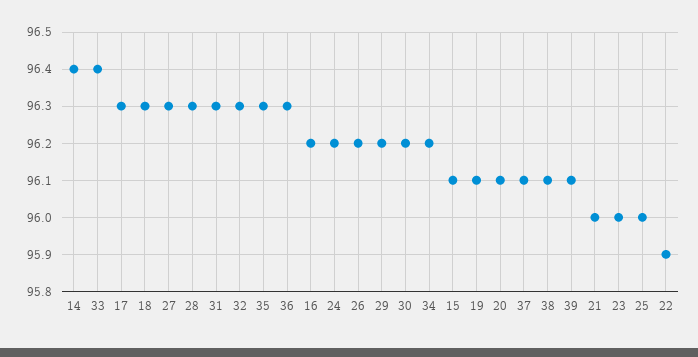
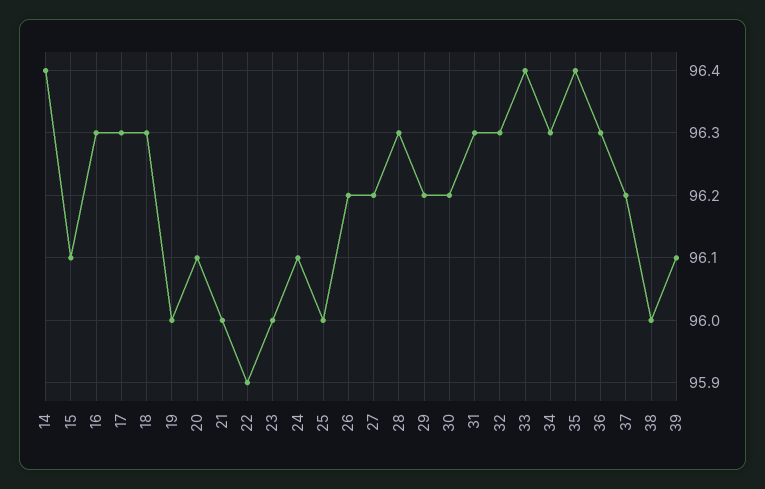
27: 96.3 -> 96.2
35: 96.3 -> 96.4
16: 96.2 -> 96.3
24: 96.2 -> 96.1
34: 96.2 -> 96.3
19: 96.1 -> 96
37: 96.1 -> 96.2
38: 96.1 -> 96

